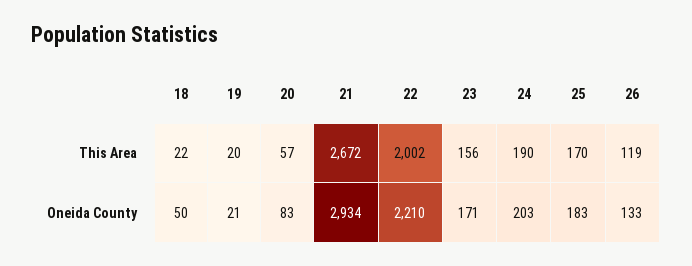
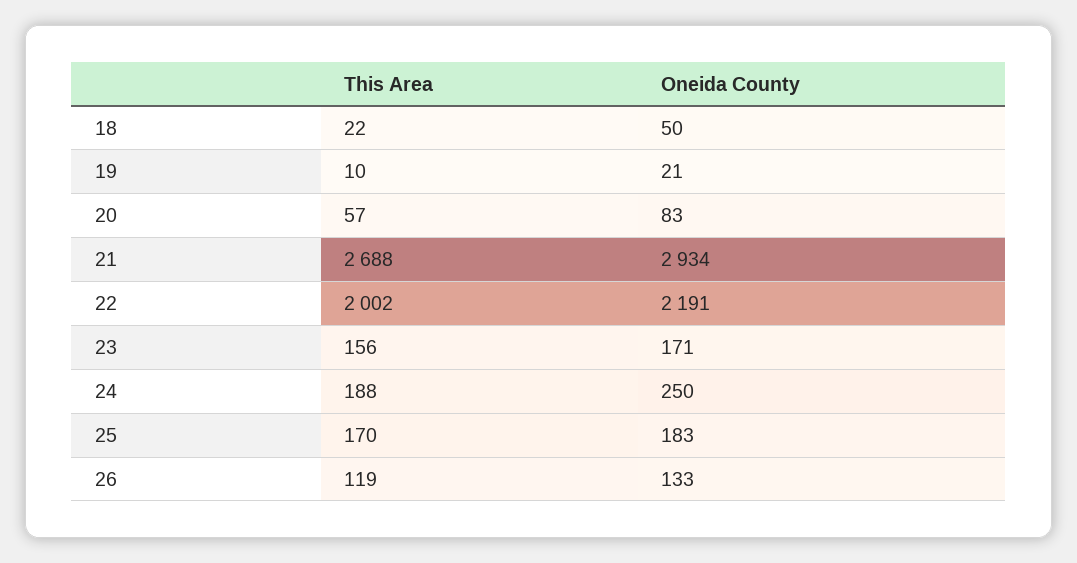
19, This Area: 20 -> 10
21, This Area: 2672 -> 2688
24, This Area: 190 -> 188
22, Oneida County: 2210 -> 2191
24, Oneida County: 203 -> 250

